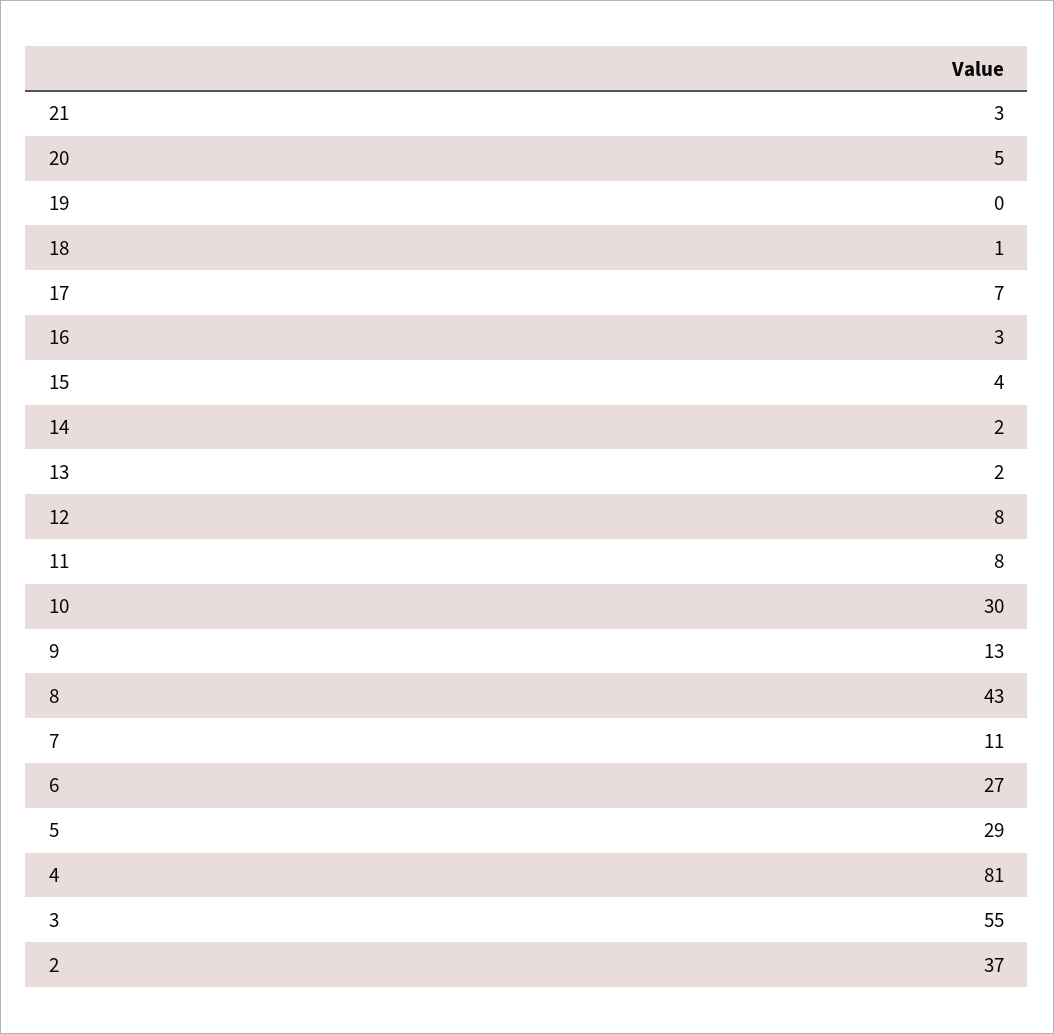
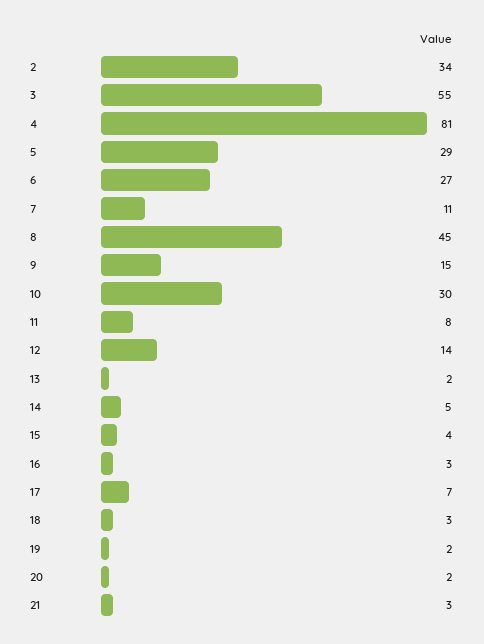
20: 5 -> 2
19: 0 -> 2
18: 1 -> 3
14: 2 -> 5
12: 8 -> 14
9: 13 -> 15
8: 43 -> 45
2: 37 -> 34

